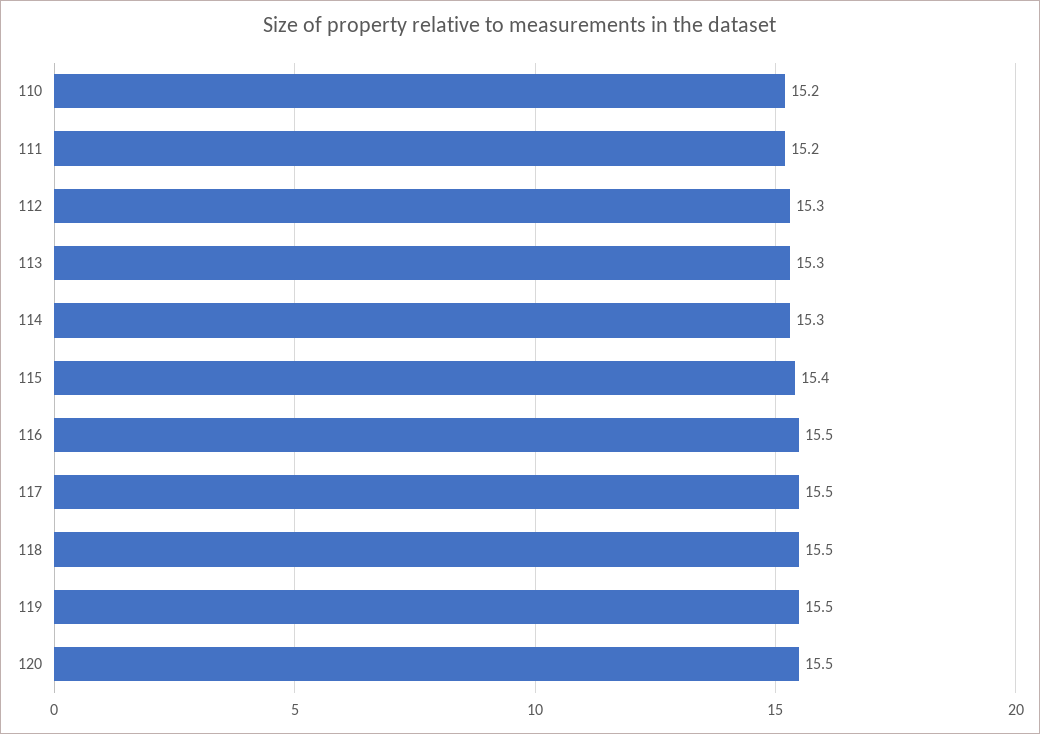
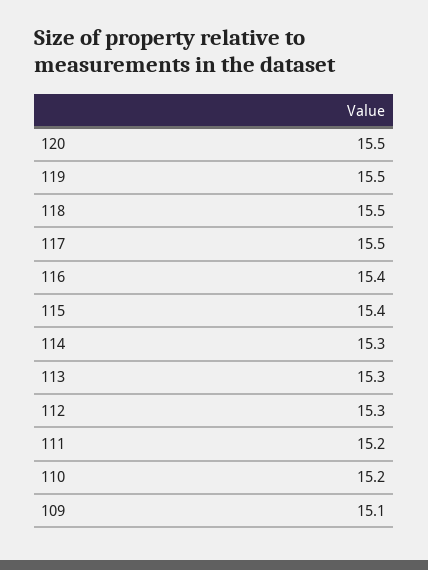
116: 15.5 -> 15.4
109: none -> 15.1

